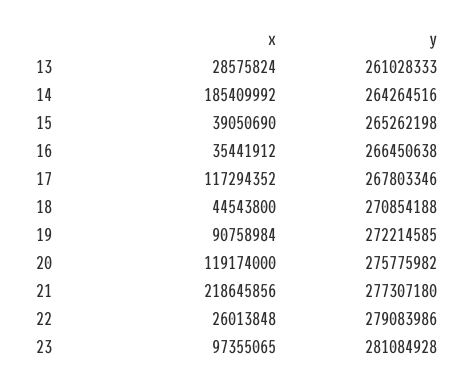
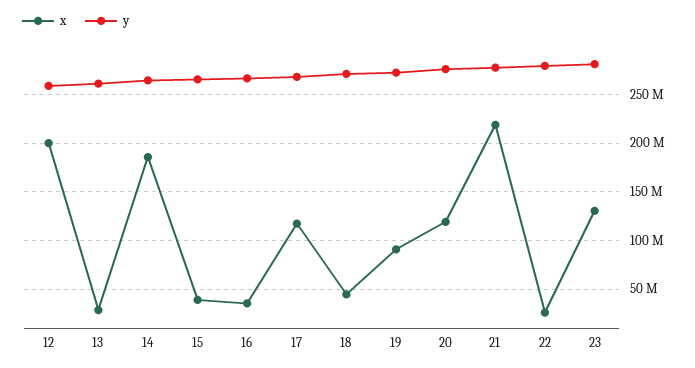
x, 23: 97355065 -> 130000000
x, 12: none -> 200000000
y, 12: none -> 260000000

